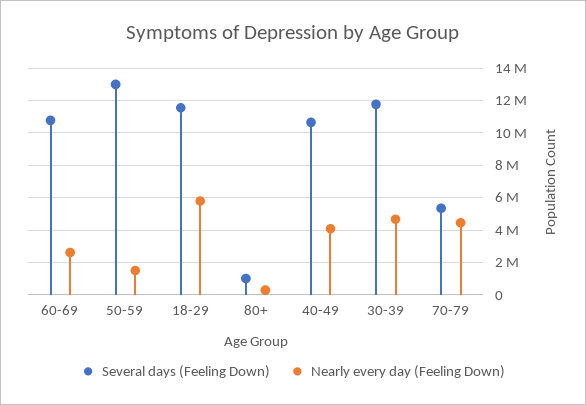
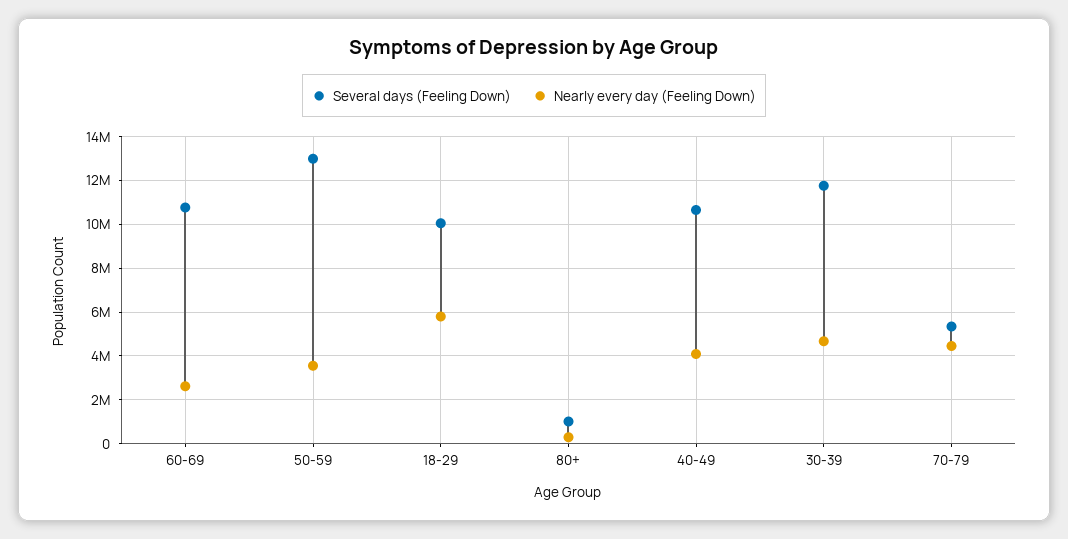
Nearly every day (Feeling Down), 50-59: 1500000 -> 3500000
Several days (Feeling Down), 18-29: 11500000 -> 10000000

